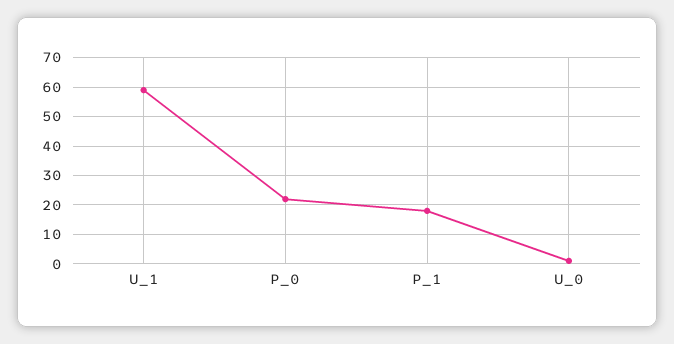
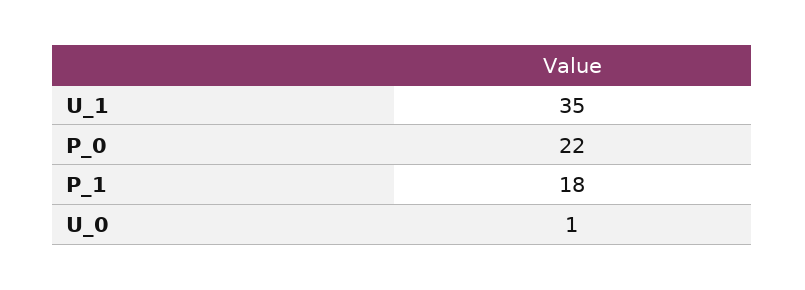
U_1: 60 -> 35

